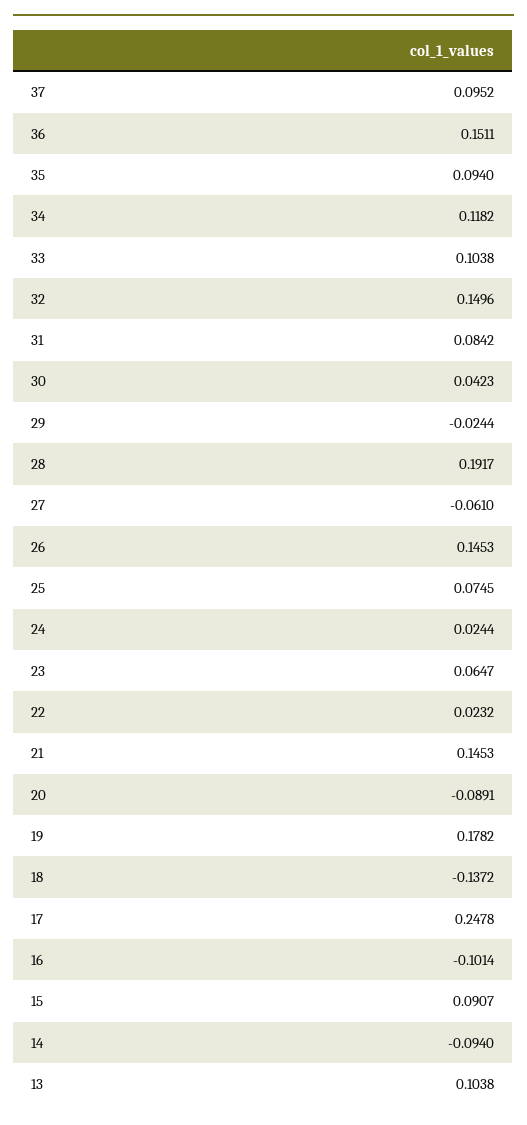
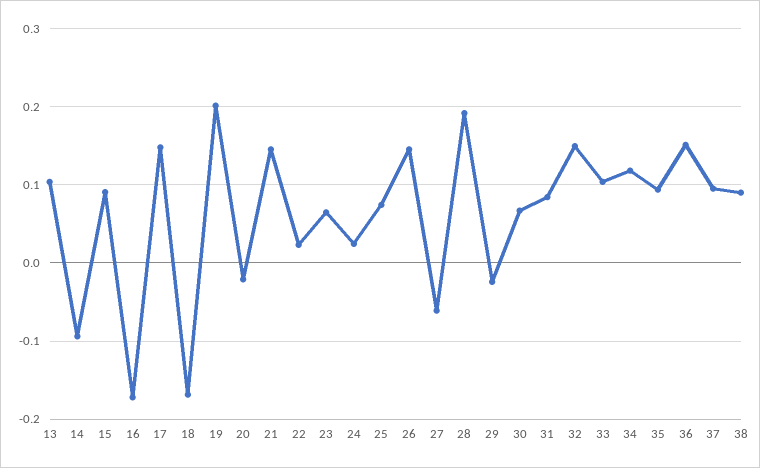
30: 0.0423 -> 0.07
20: -0.0891 -> -0.02
19: 0.1782 -> 0.2
18: -0.1372 -> -0.17
17: 0.2478 -> 0.15
16: -0.1014 -> -0.17
38: none -> 0.09

